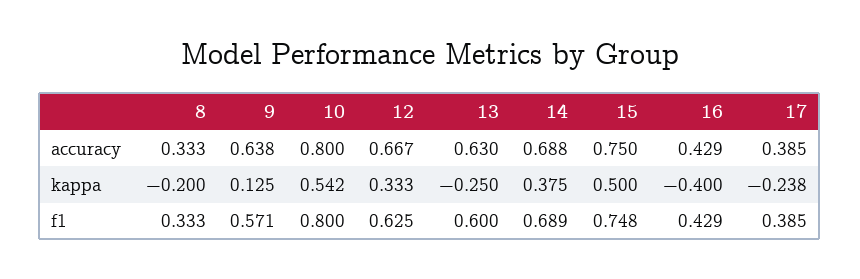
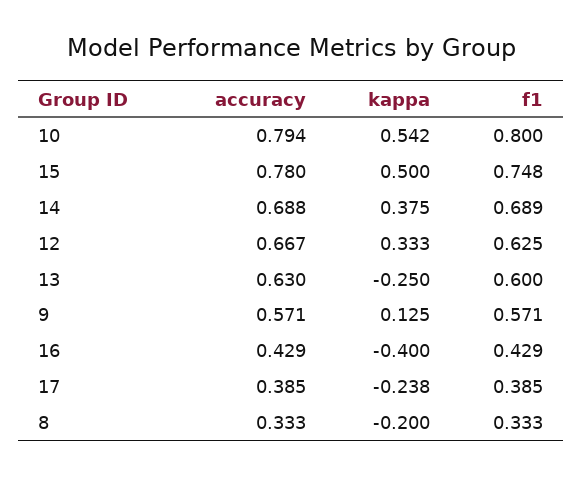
9, accuracy: 0.638 -> 0.571
10, accuracy: 0.8 -> 0.794
15, accuracy: 0.75 -> 0.78

